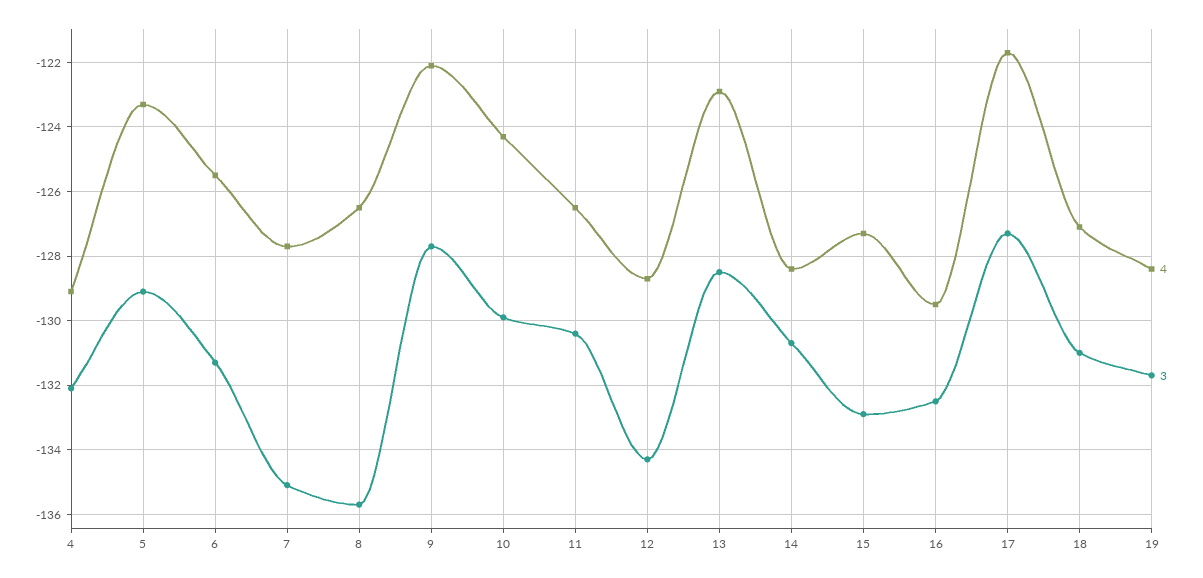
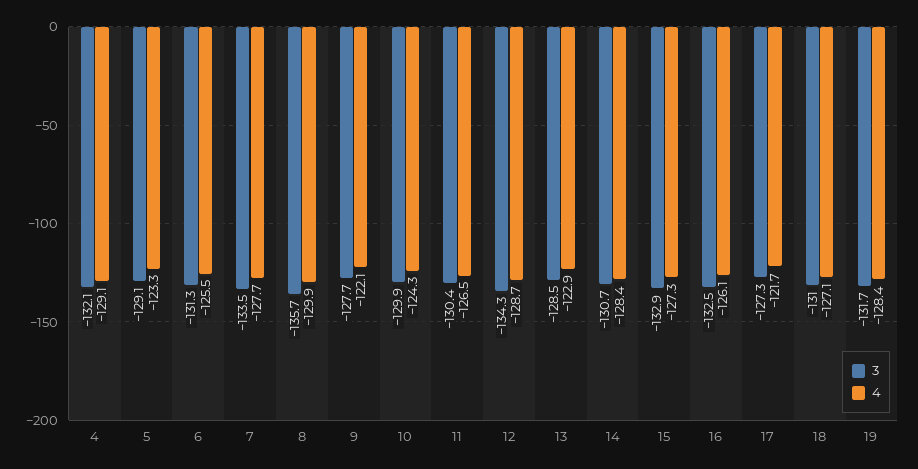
3, 7: -135 -> -133.5
4, 8: -126.5 -> -129.9
4, 16: -129.5 -> -126.1

